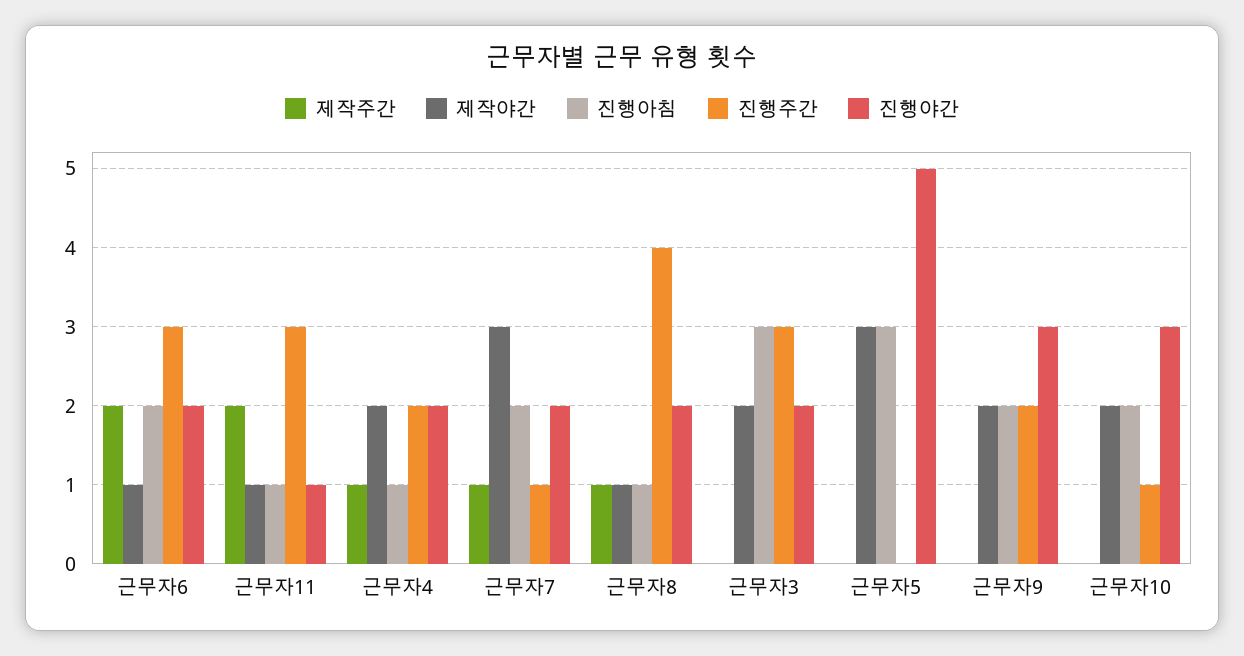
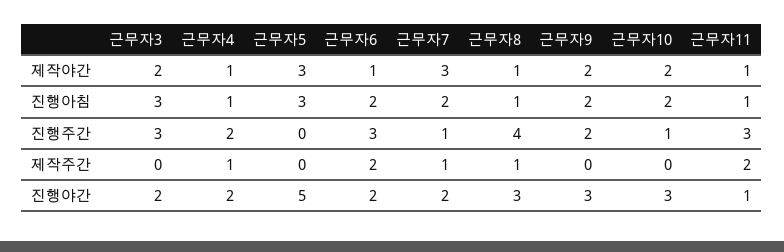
제작야간, 근무자4: 2 -> 1
진행야간, 근무자8: 2 -> 3

